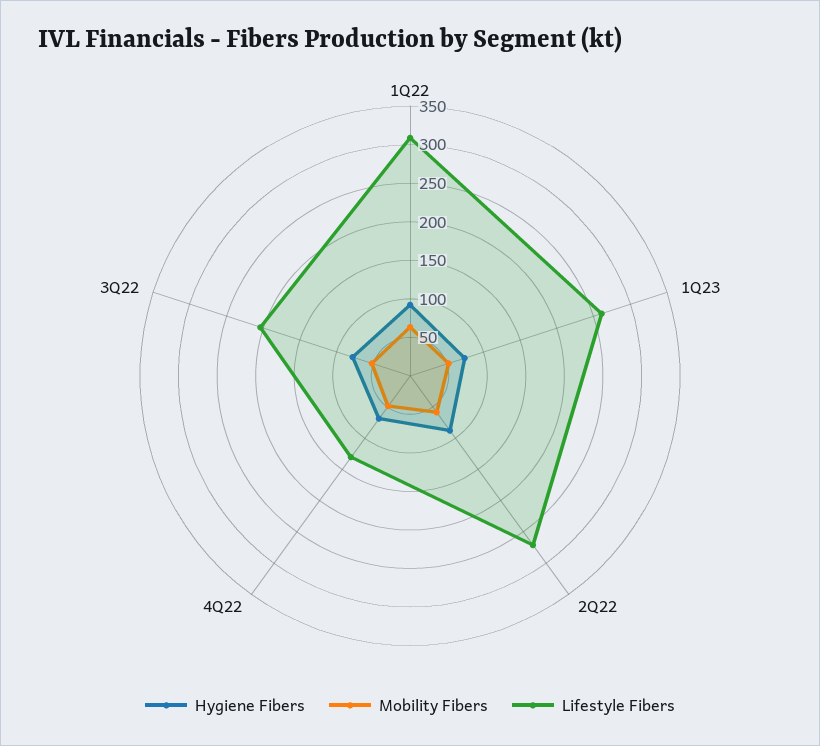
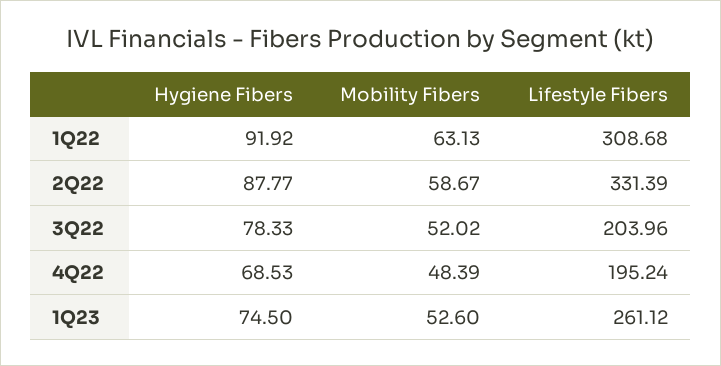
Lifestyle Fibers, 2Q22: 275 -> 331.39
Lifestyle Fibers, 4Q22: 125 -> 195.24

